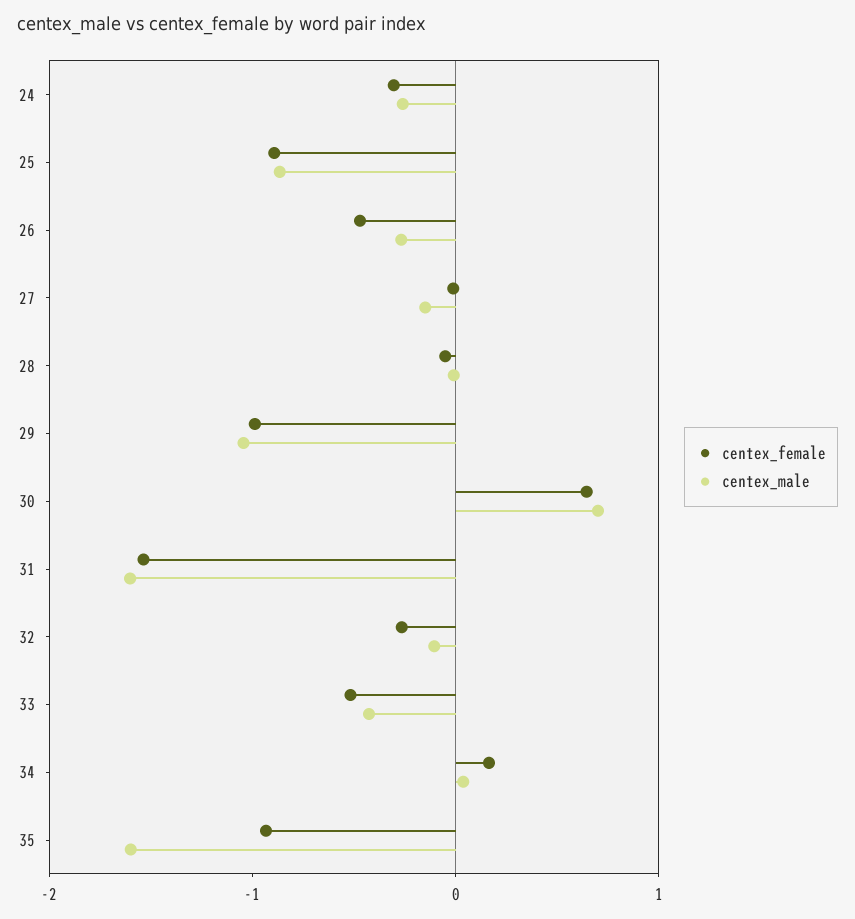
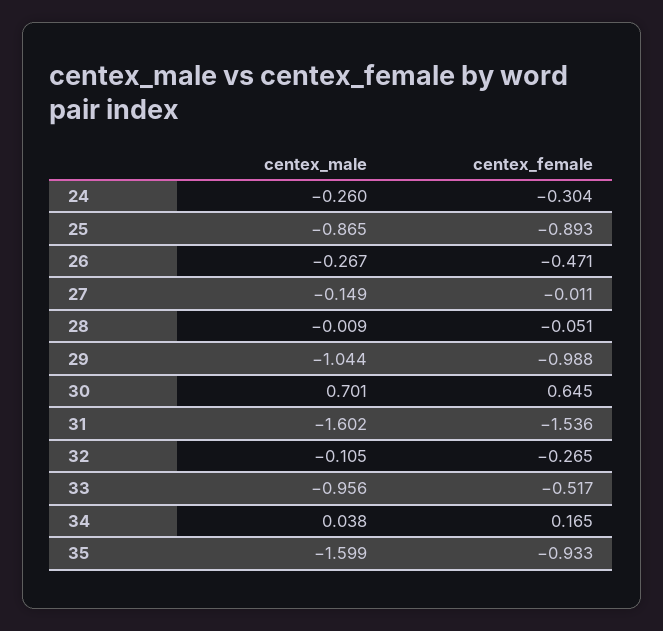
centex_male, 33: -0.4 -> -0.956

